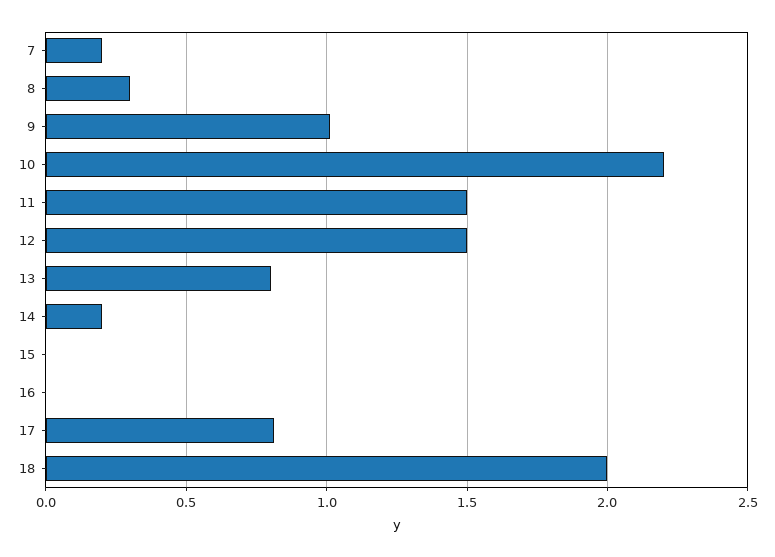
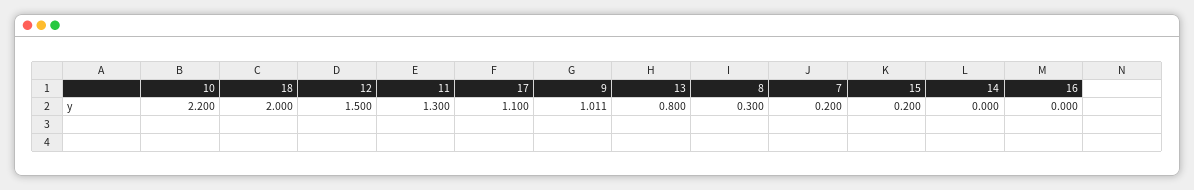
11: 1.5 -> 1.3
14: 0.2 -> 0
15: 0 -> 0.2
17: 0.8 -> 1.1

